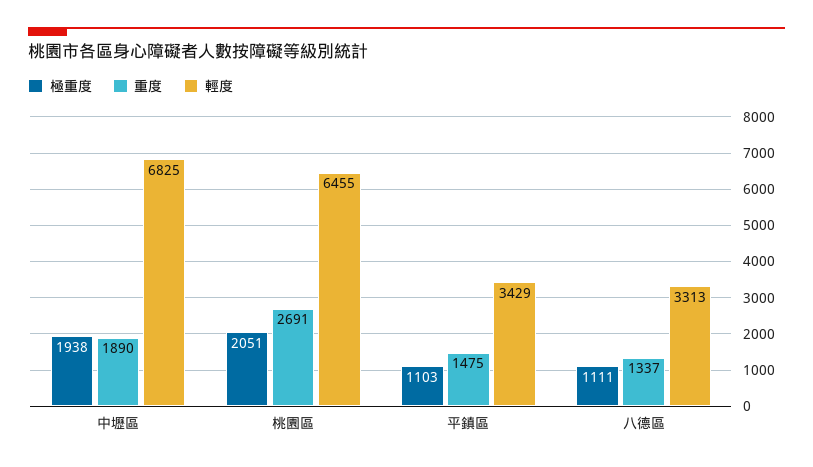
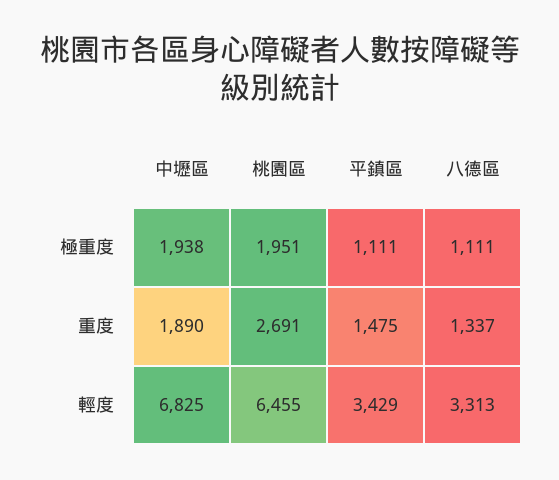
極重度, 桃園區: 2051 -> 1951
極重度, 平鎮區: 1103 -> 1111

